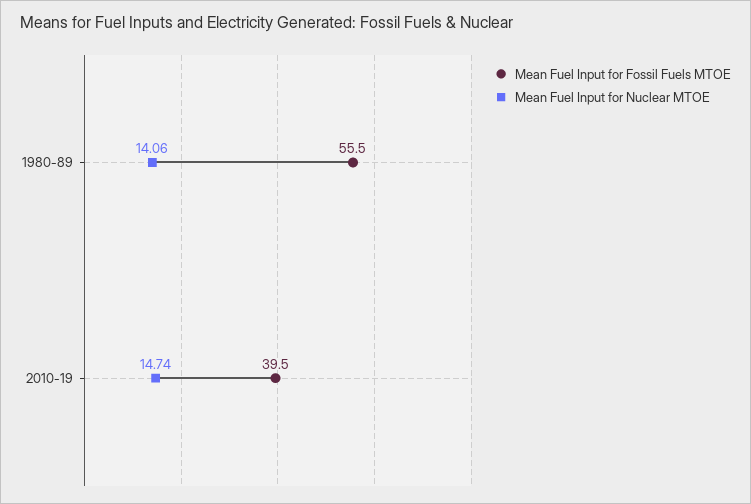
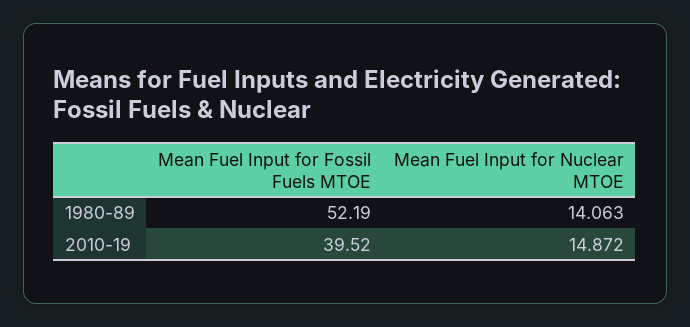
Mean Fuel Input for Fossil Fuels MTOE, 1980-89: 55.5 -> 52.19
Mean Fuel Input for Nuclear MTOE, 2010-19: 14.74 -> 14.872

